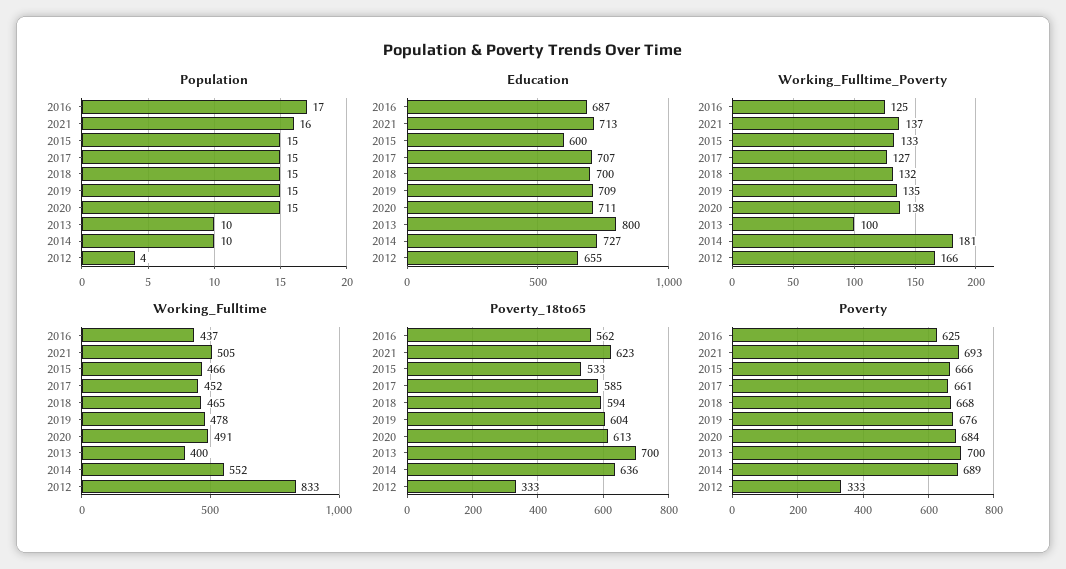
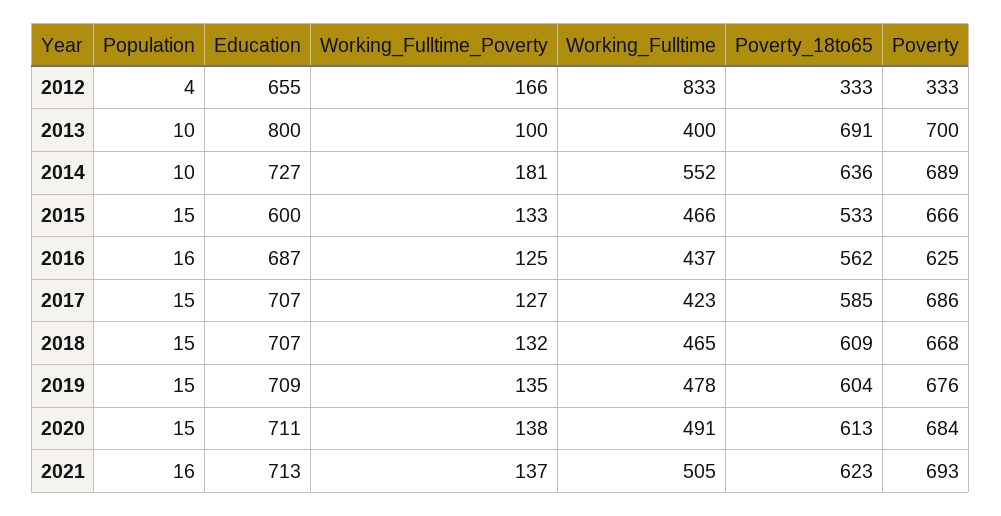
Population, 2016: 17 -> 16
Education, 2018: 700 -> 707
Working_Fulltime, 2017: 452 -> 423
Poverty_18to65, 2018: 594 -> 609
Poverty_18to65, 2013: 700 -> 691
Poverty, 2017: 661 -> 686

